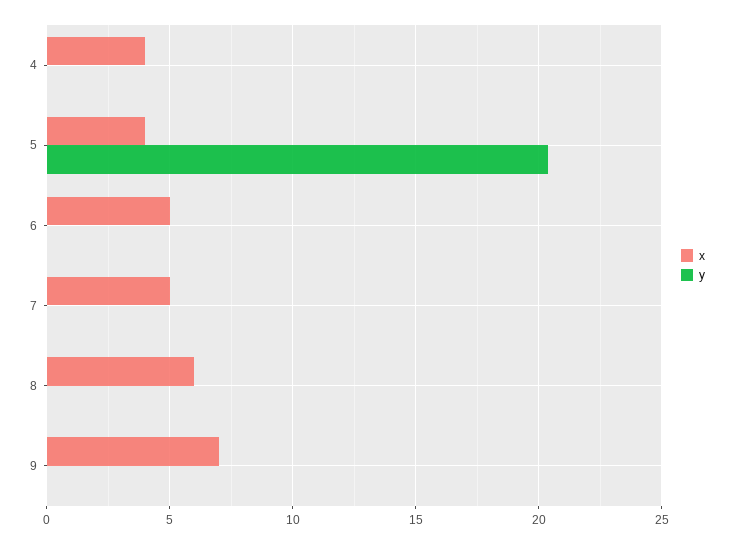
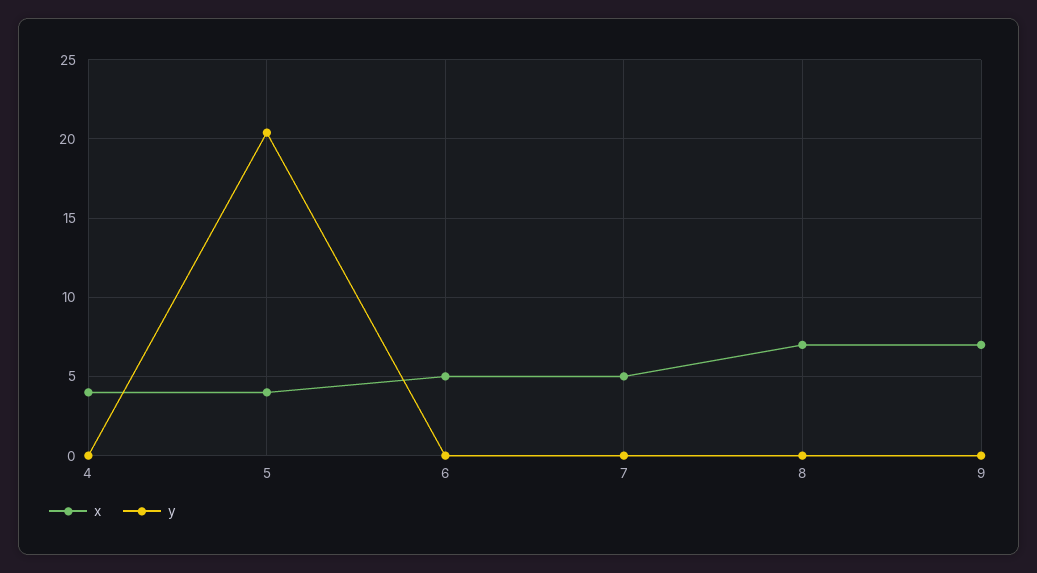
x, 8: 6 -> 7

